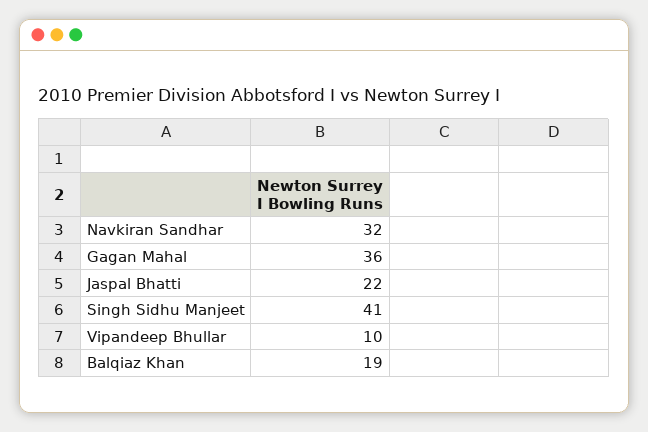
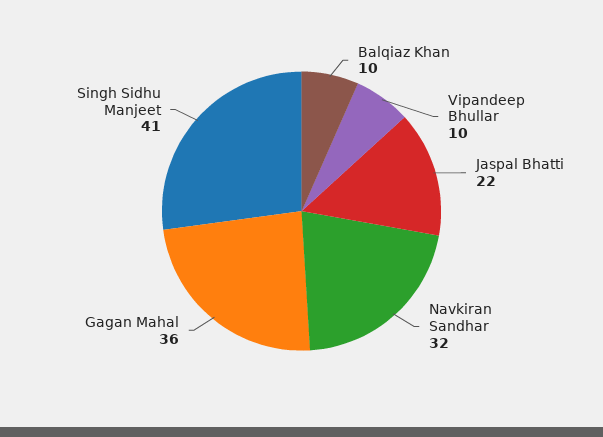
Balqiaz Khan: 19 -> 10

